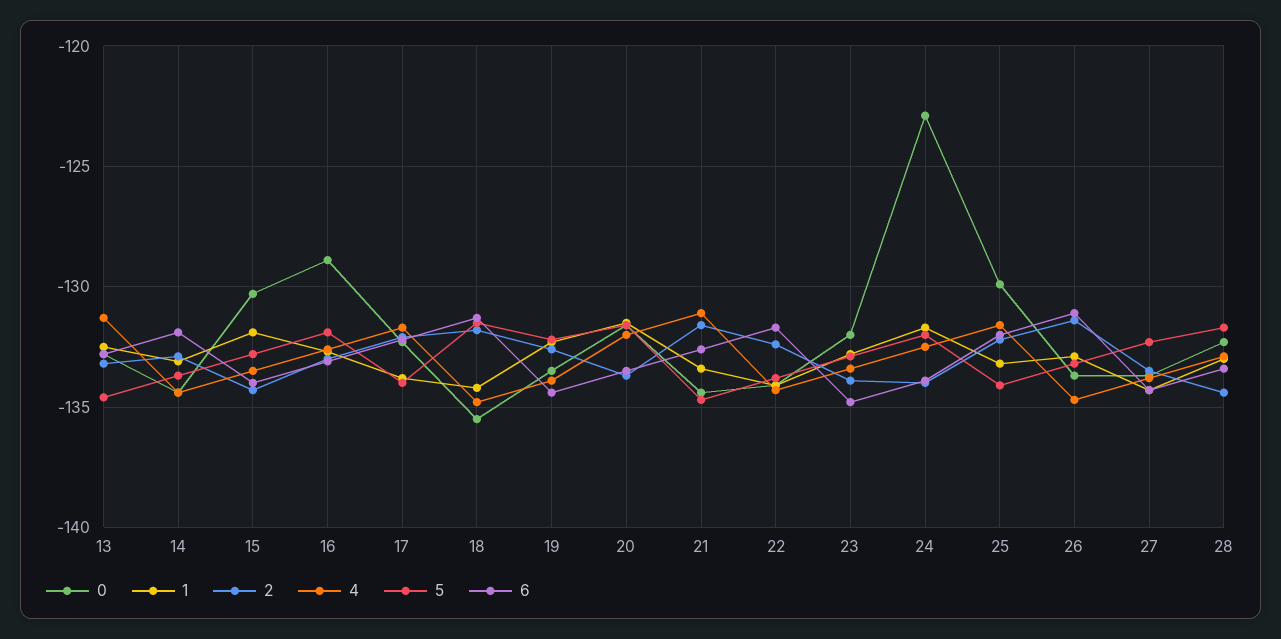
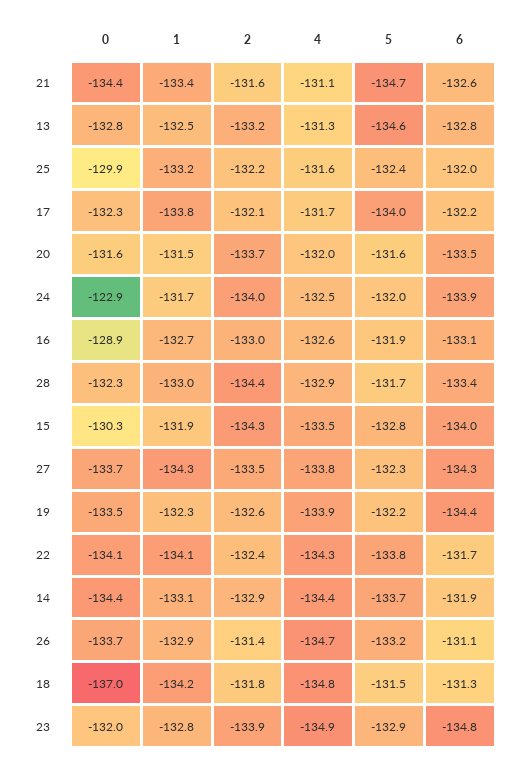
0, 18: -135.5 -> -137
4, 23: -133.5 -> -134.9
5, 25: -134 -> -132.4

